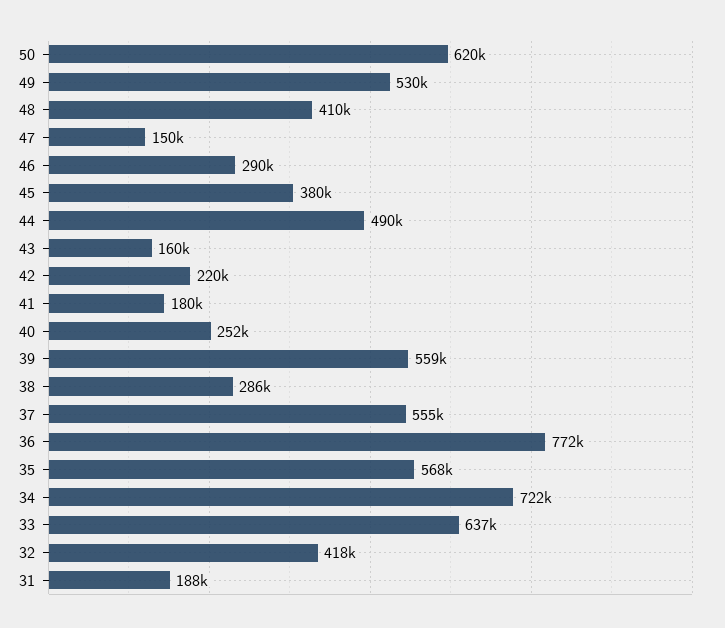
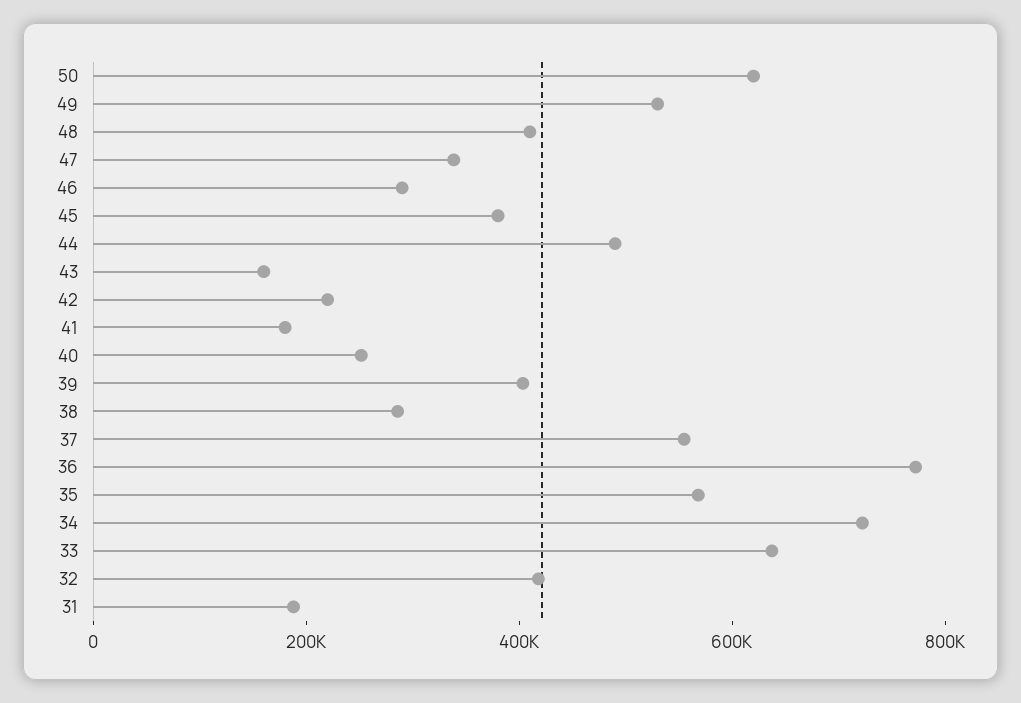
47: 150000 -> 350000
39: 559000 -> 400000

